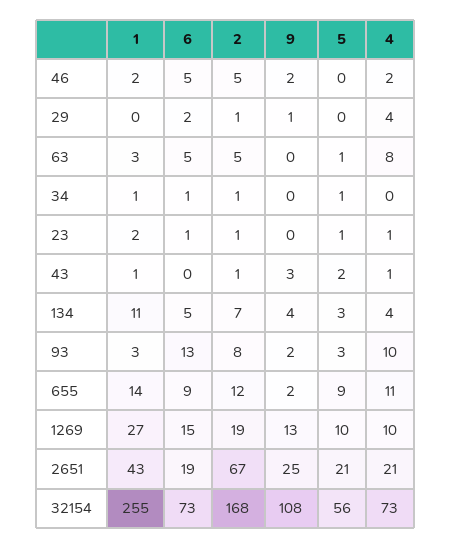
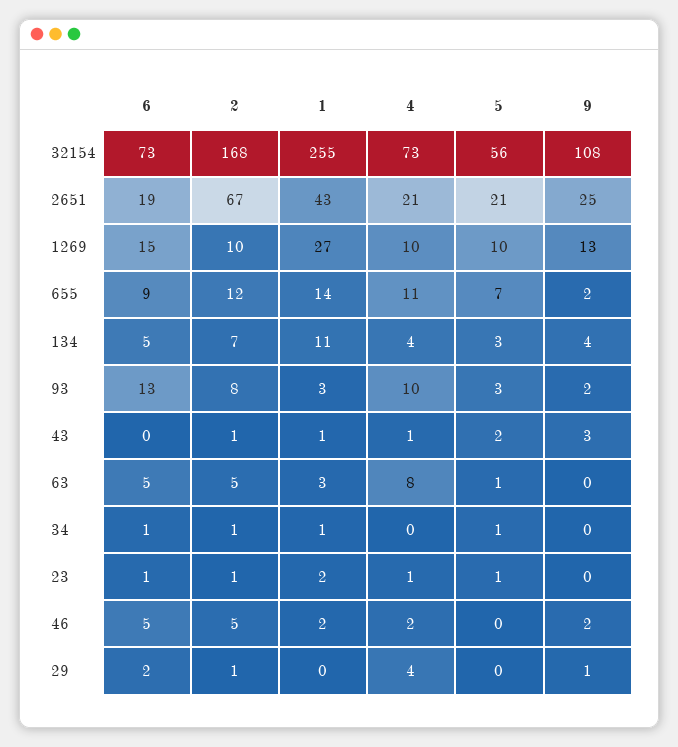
5, 655: 9 -> 7
2, 1269: 19 -> 10

